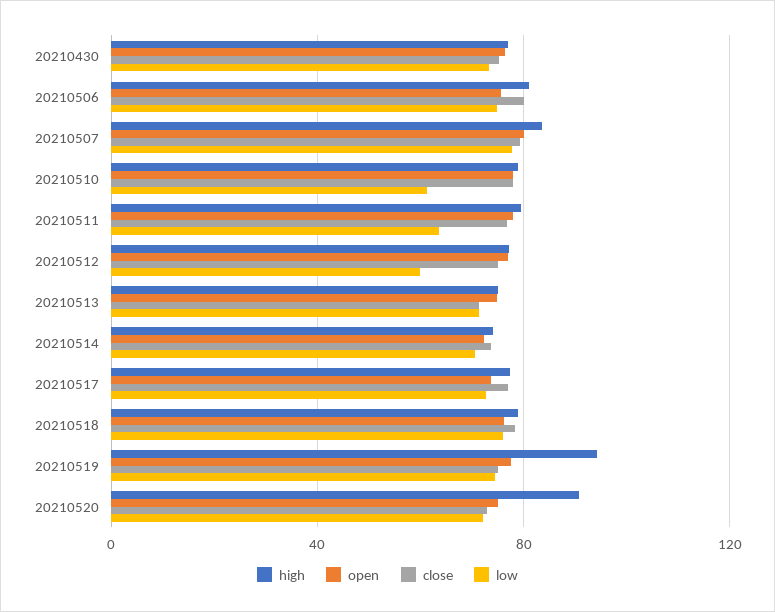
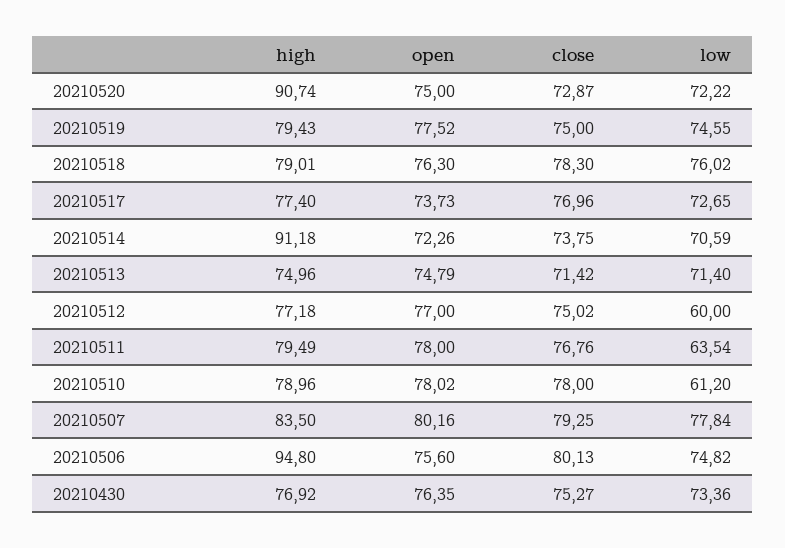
high, 20210506: 80 -> 94.8
high, 20210514: 75 -> 91.18
high, 20210519: 95 -> 79.43

